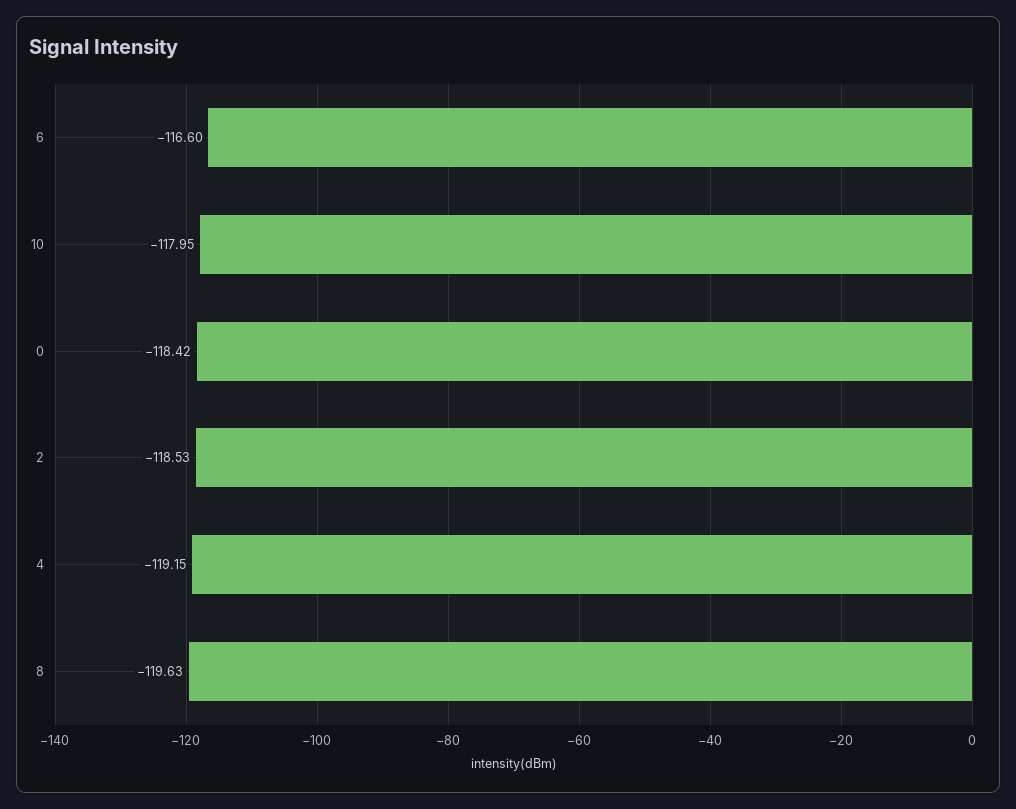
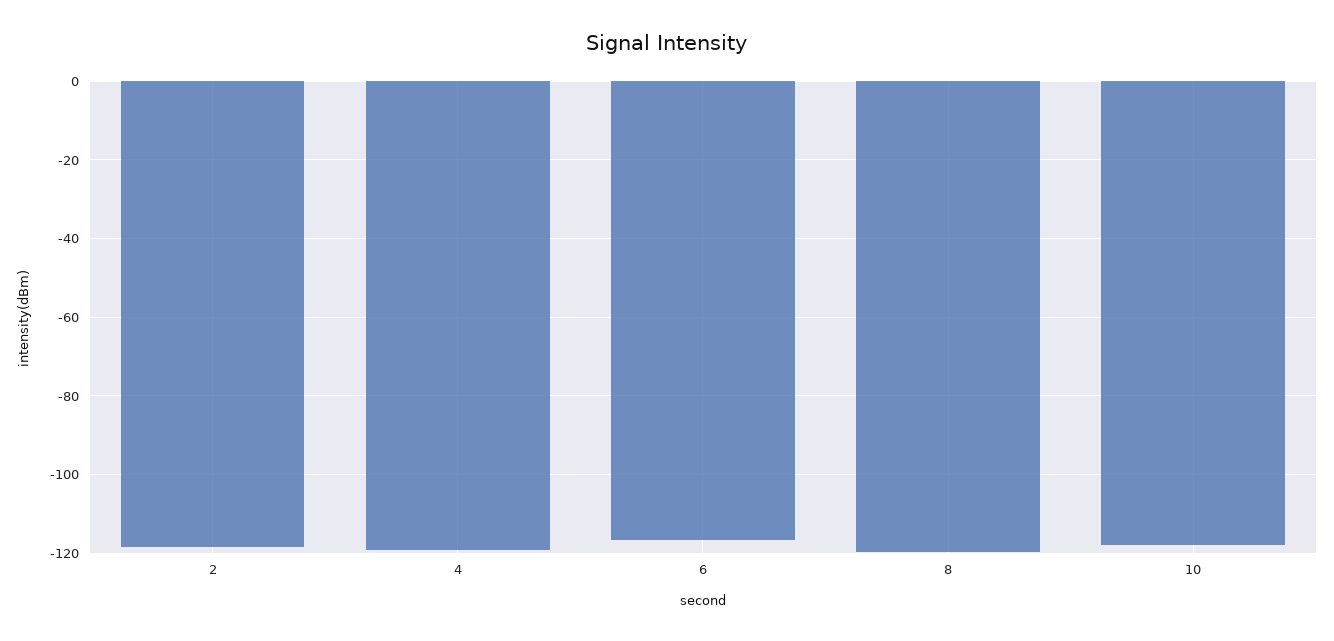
0: -118.42 -> none

